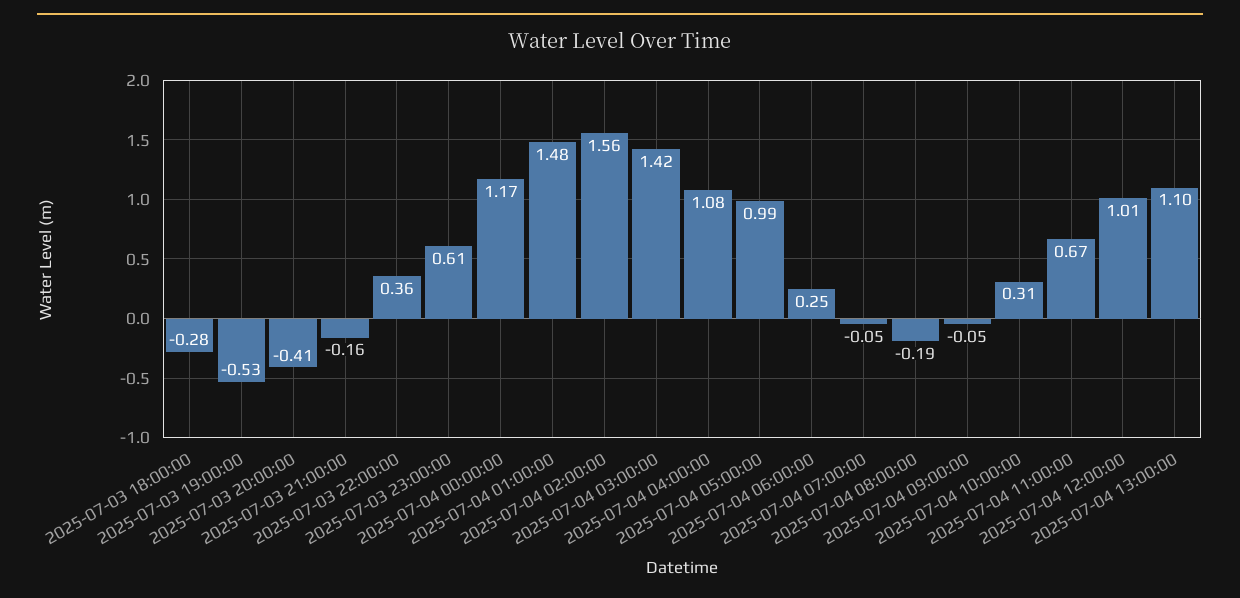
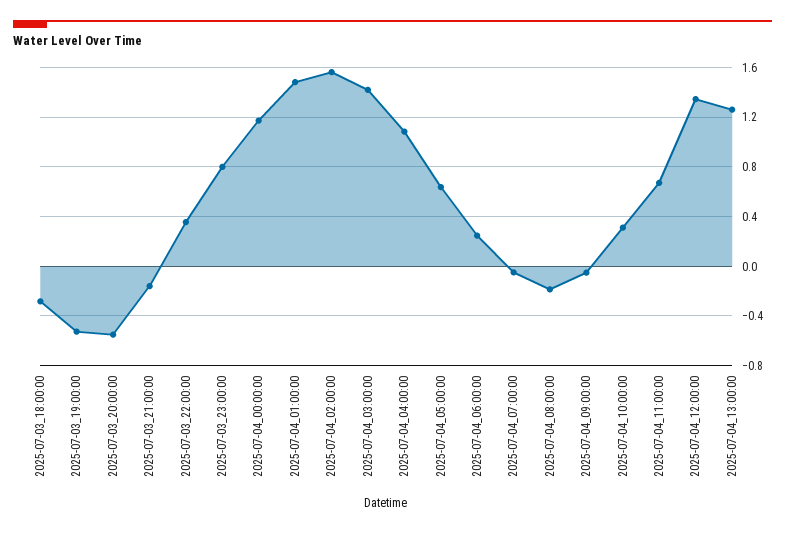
2025-07-03 20:00:00: -0.41 -> -0.55
2025-07-03 23:00:00: 0.61 -> 0.8
2025-07-04 05:00:00: 0.99 -> 0.65
2025-07-04 12:00:00: 1.01 -> 1.35
2025-07-04 13:00:00: 1.1 -> 1.25

